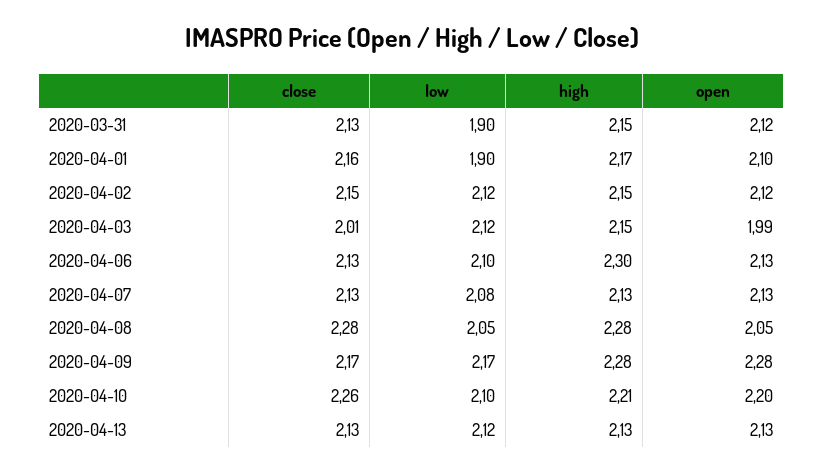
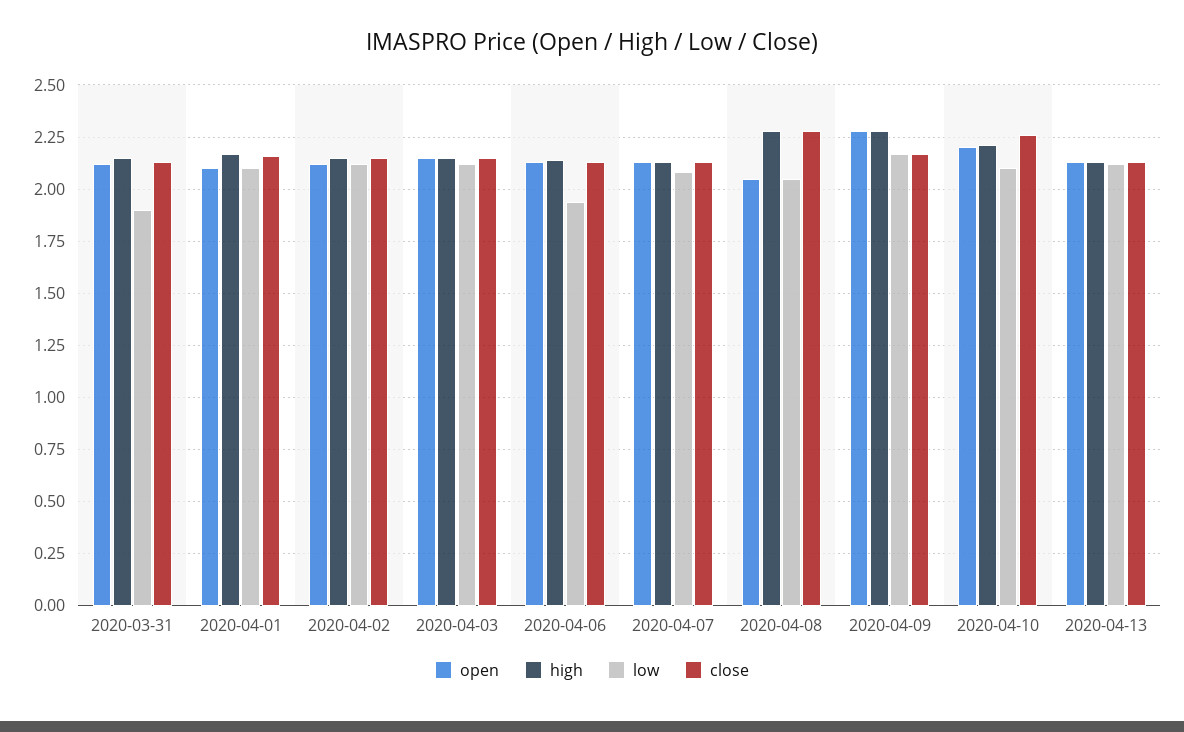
low, 2020-04-01: 1.9 -> 2.1
close, 2020-04-03: 2.01 -> 2.15
open, 2020-04-03: 1.99 -> 2.15
low, 2020-04-06: 2.1 -> 1.95
high, 2020-04-06: 2.3 -> 2.15

